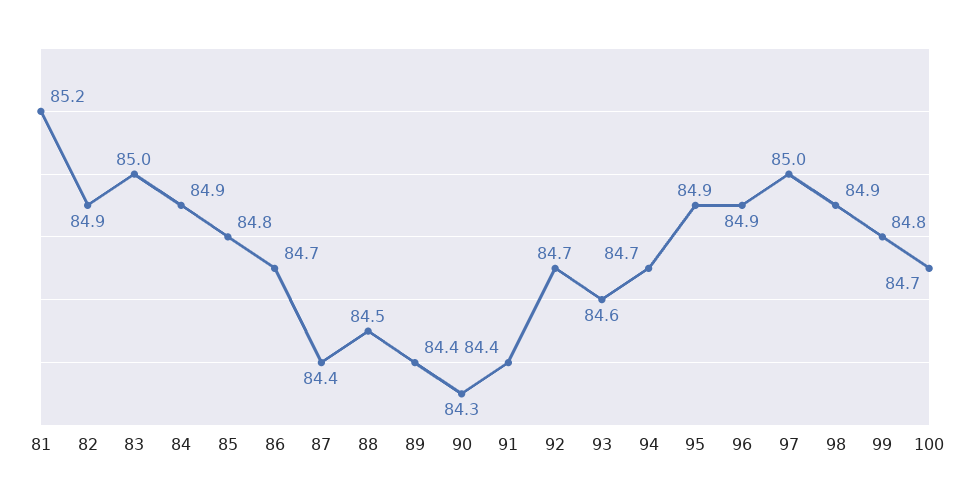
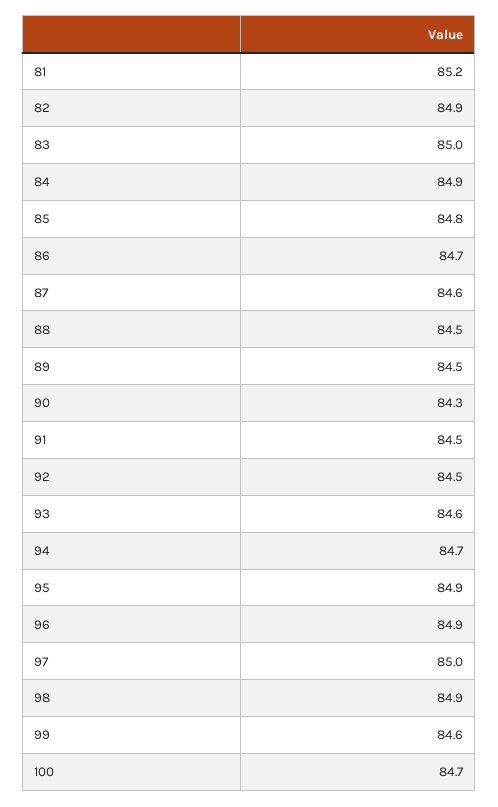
87: 84.4 -> 84.6
89: 84.4 -> 84.5
91: 84.4 -> 84.5
92: 84.7 -> 84.5
99: 84.8 -> 84.6

